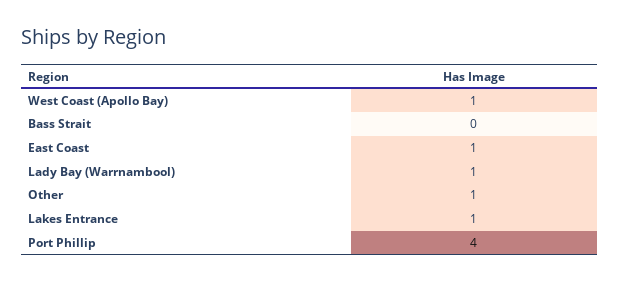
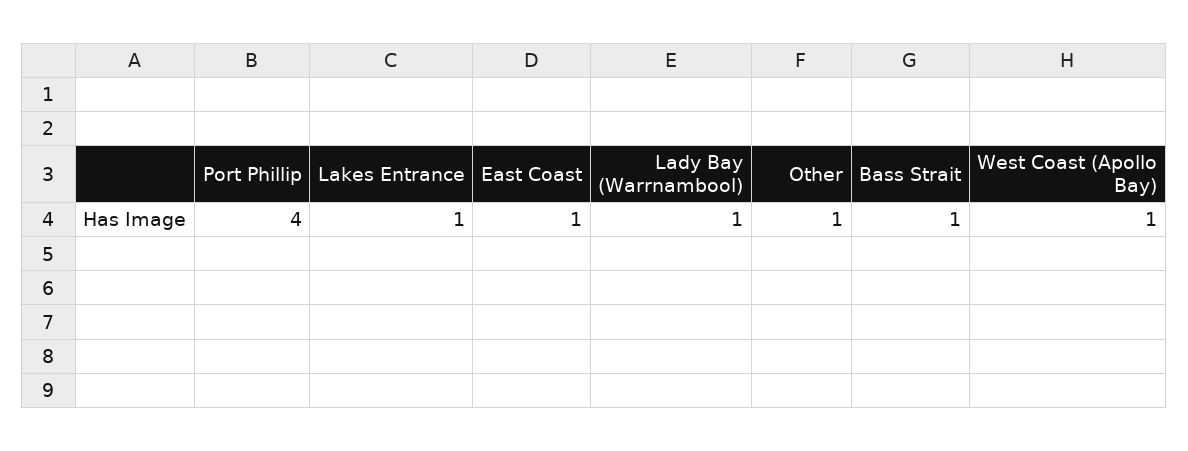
Bass Strait: 0 -> 1

